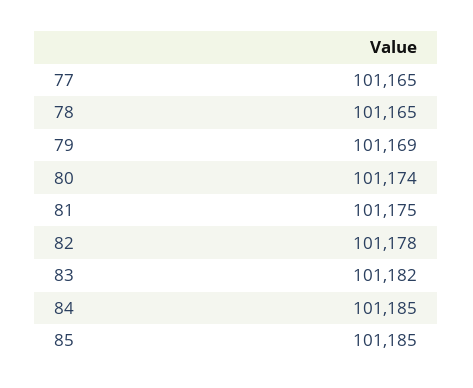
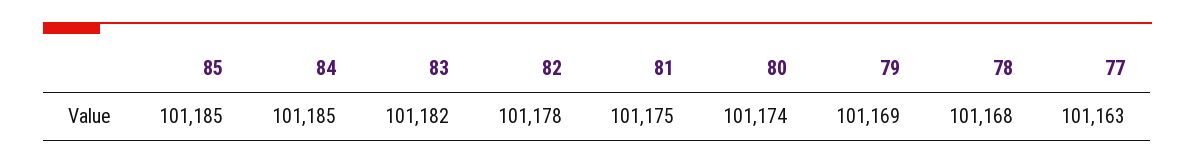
77: 101165 -> 101163
78: 101165 -> 101168

